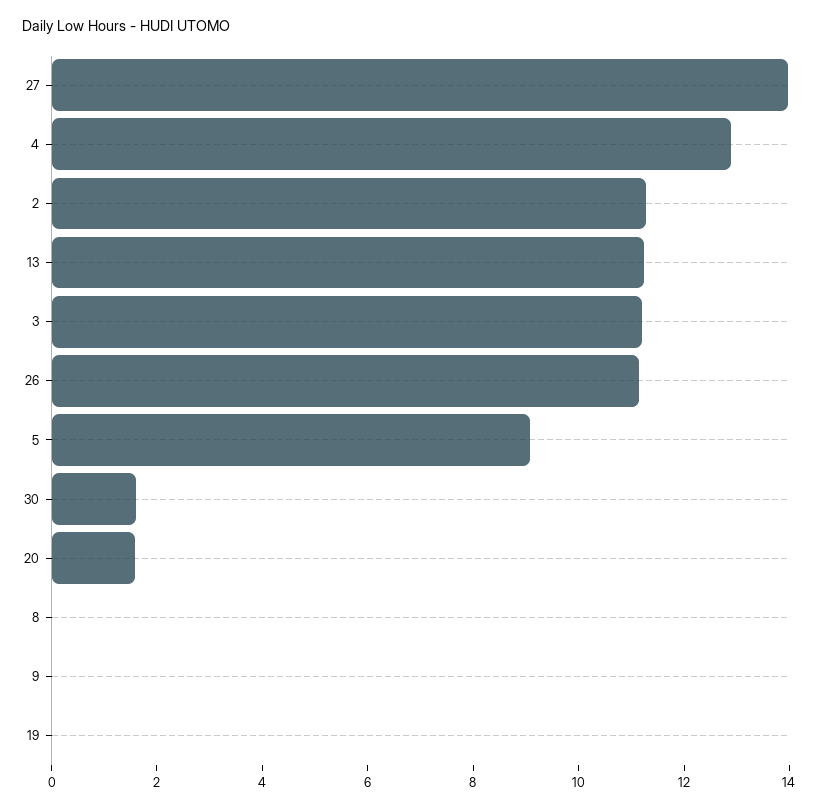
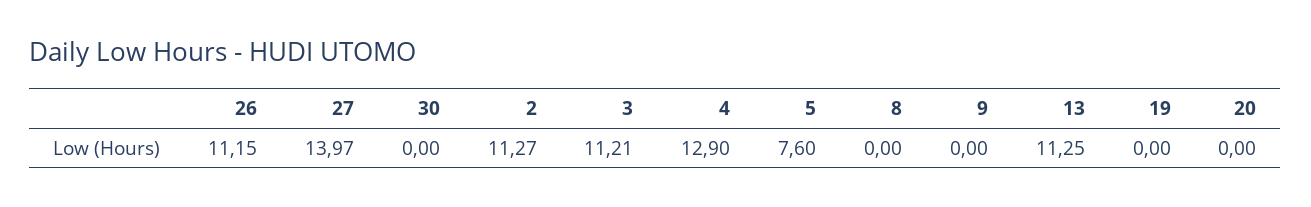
5: 9 -> 7.6
30: 1.5 -> 0
20: 1.5 -> 0

